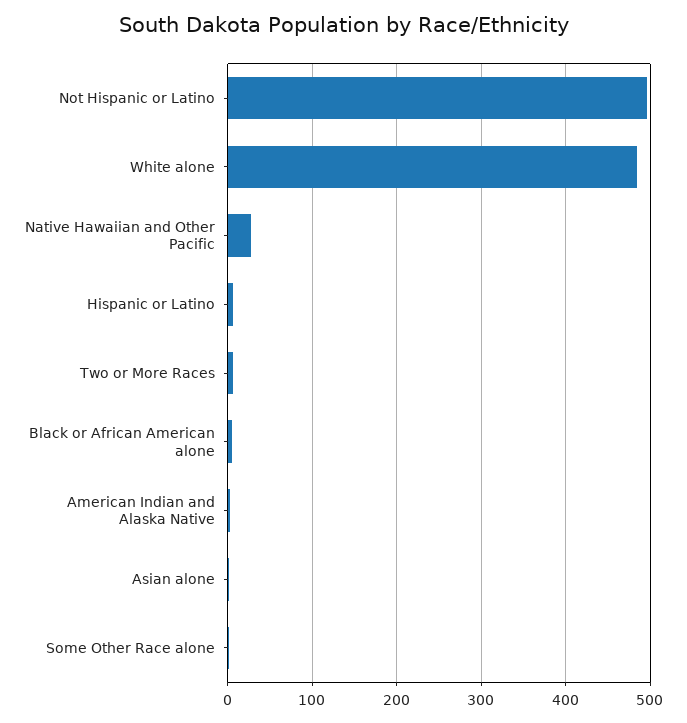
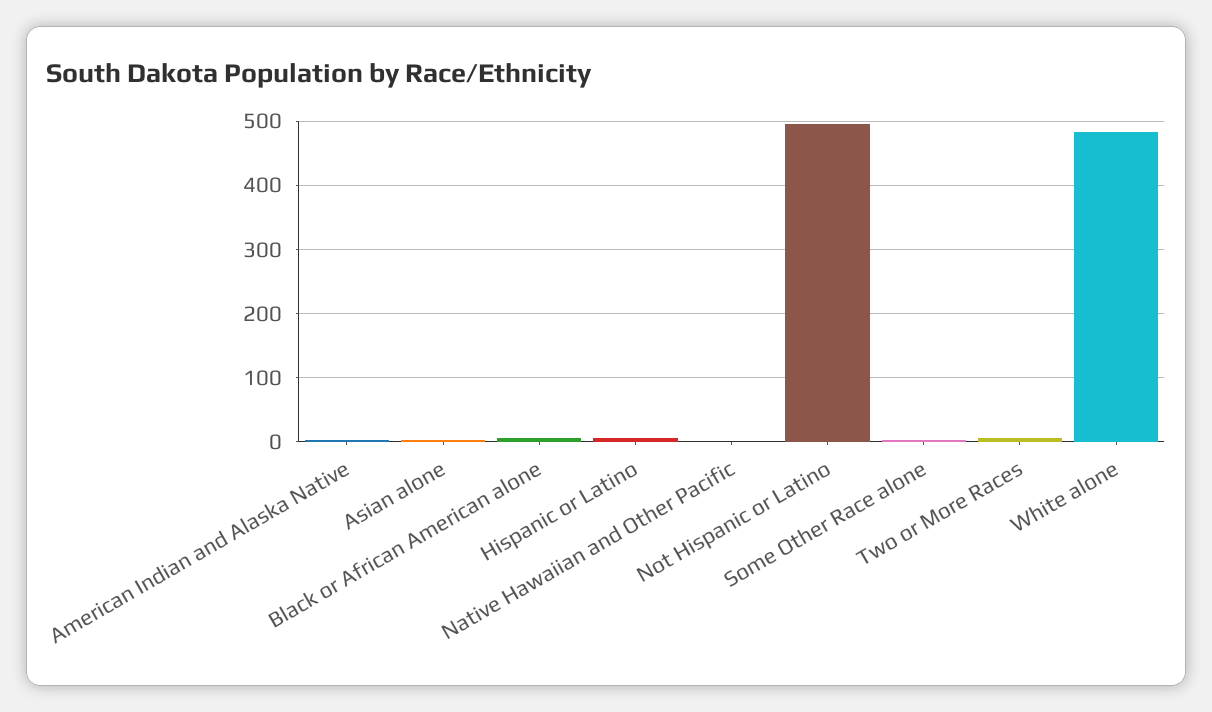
Native Hawaiian and Other Pacific: 30 -> 0

